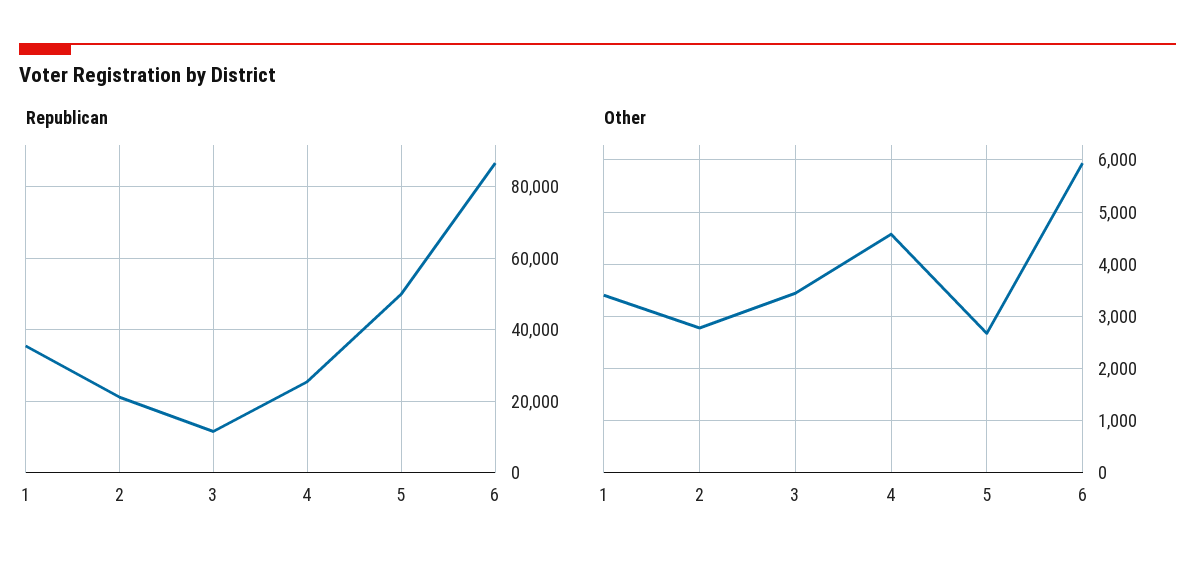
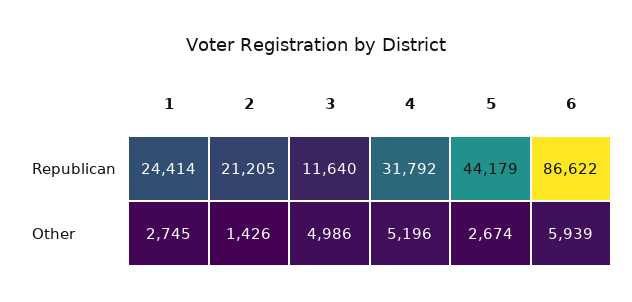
Republican, 1: 36000 -> 24414
Republican, 4: 26000 -> 31792
Republican, 5: 50000 -> 44179
Other, 1: 3400 -> 2745
Other, 2: 2800 -> 1426
Other, 3: 3400 -> 4986
Other, 4: 4600 -> 5196

